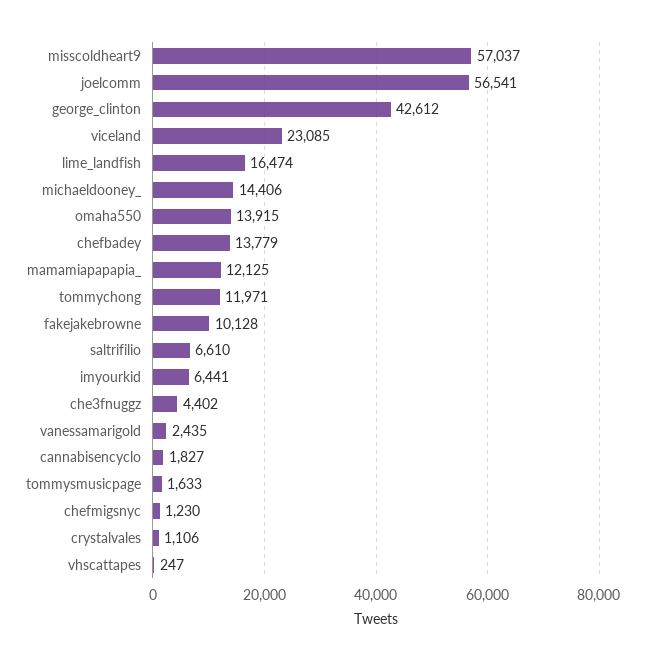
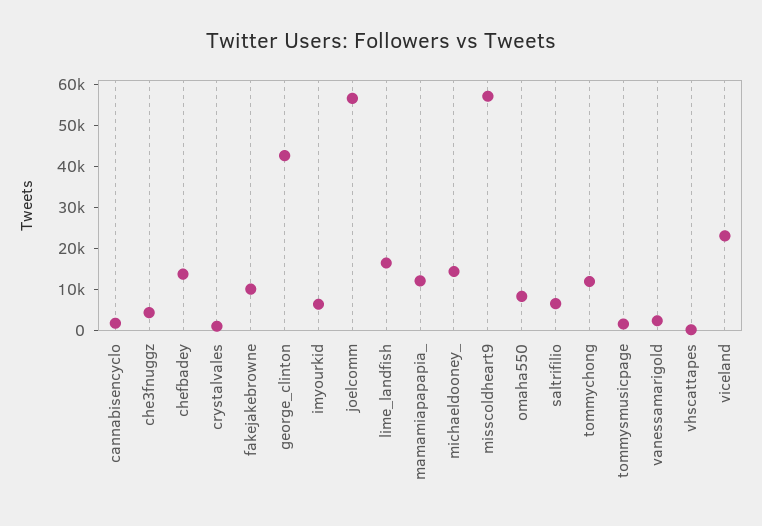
omaha550: 13915 -> 8000
chefmigsnyc: 1230 -> none

